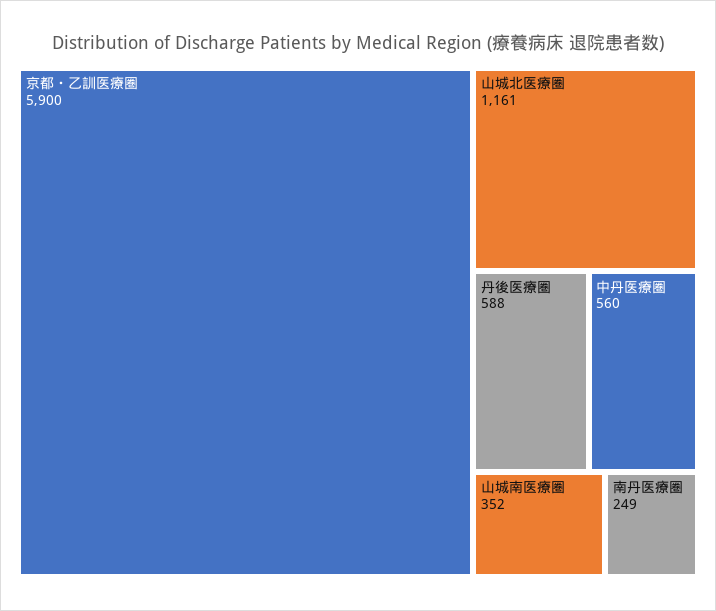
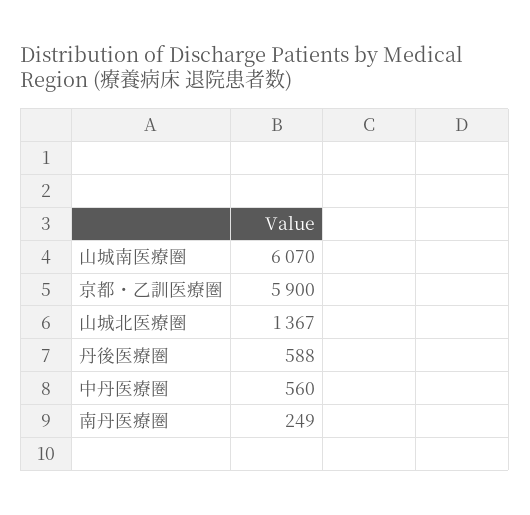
山城北医療圏: 1161 -> 1367
山城南医療圏: 352 -> 6070

